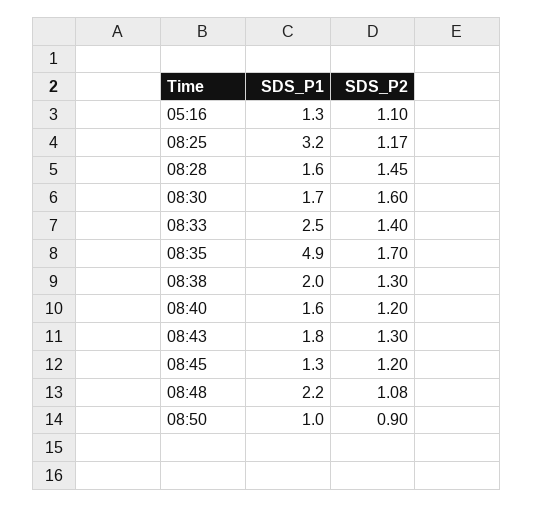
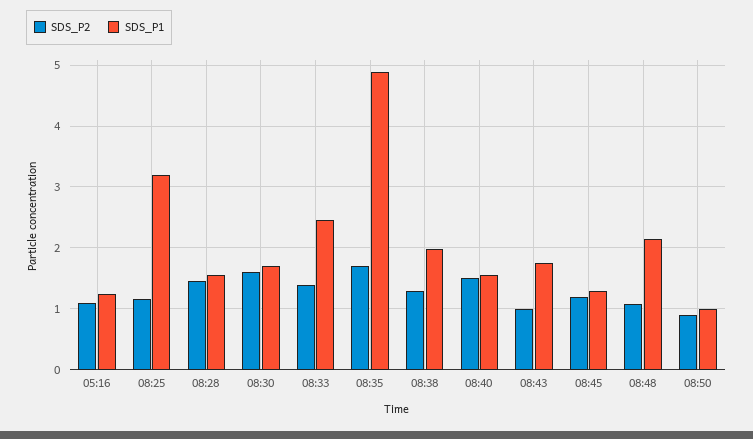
SDS_P2, 08:40: 1.2 -> 1.5
SDS_P2, 08:43: 1.3 -> 1

